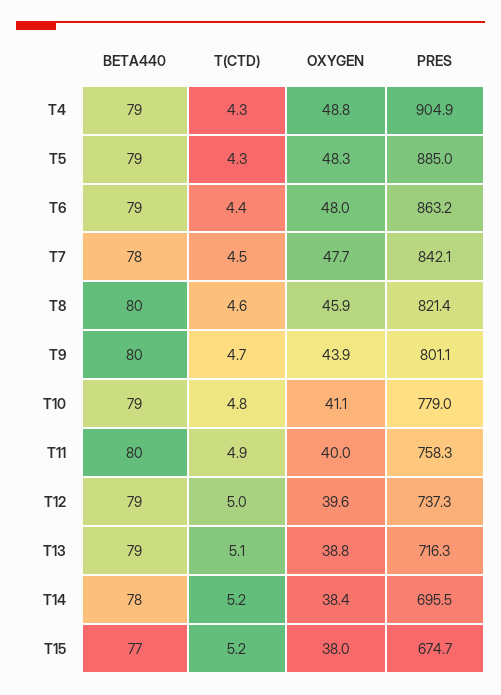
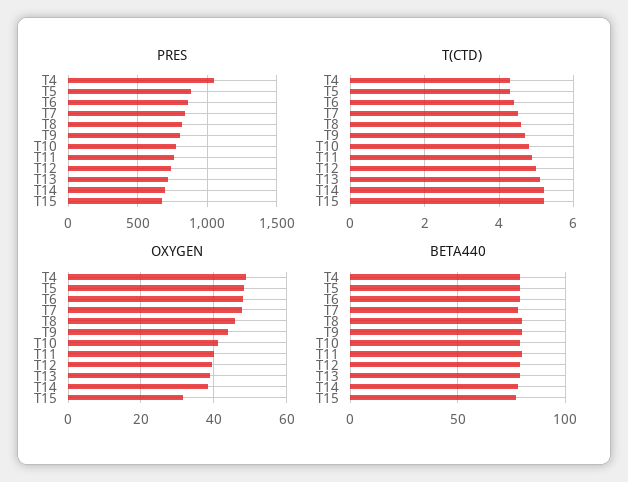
PRES, T4: 904.9 -> 1050
OXYGEN, T15: 38 -> 32

